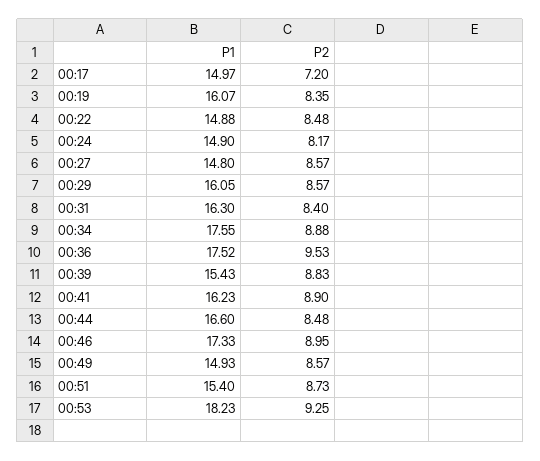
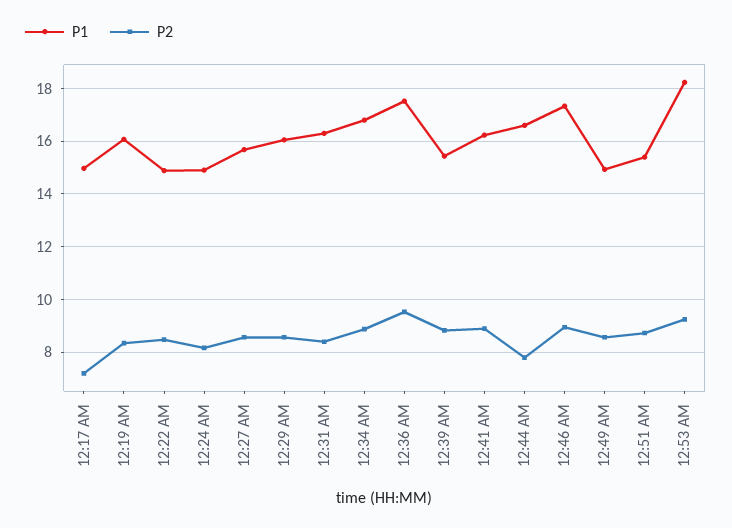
P1, 00:27: 14.8 -> 15.75
P1, 00:34: 17.55 -> 16.75
P2, 00:44: 8.48 -> 7.75

